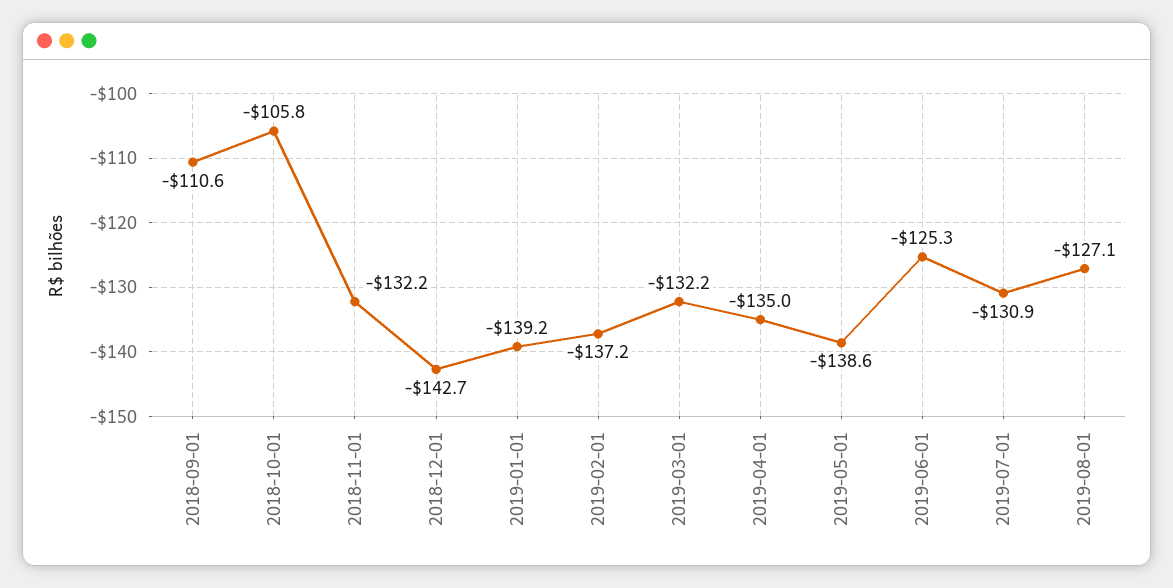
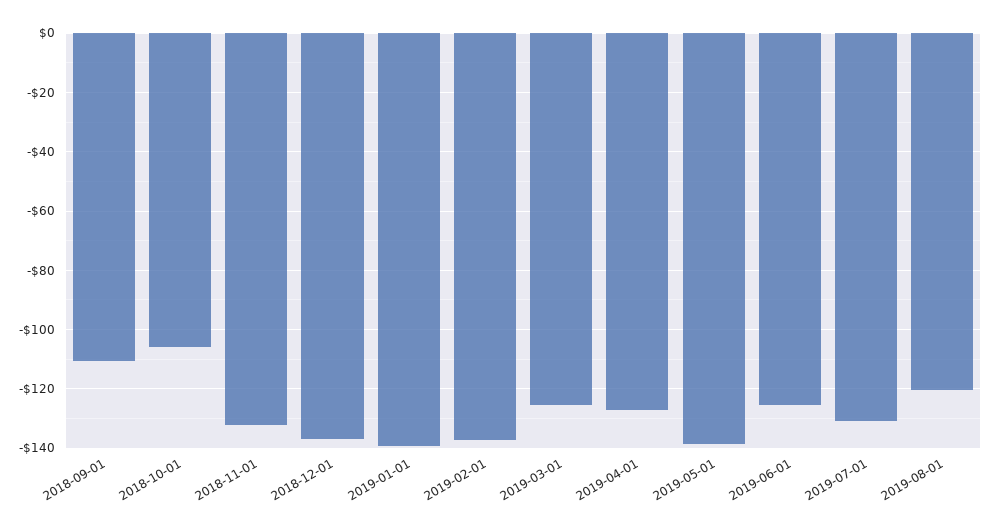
2018-12-01: -142.7 -> -137.5
2019-03-01: -132.2 -> -125
2019-04-01: -135 -> -127.5
2019-08-01: -127.1 -> -120

